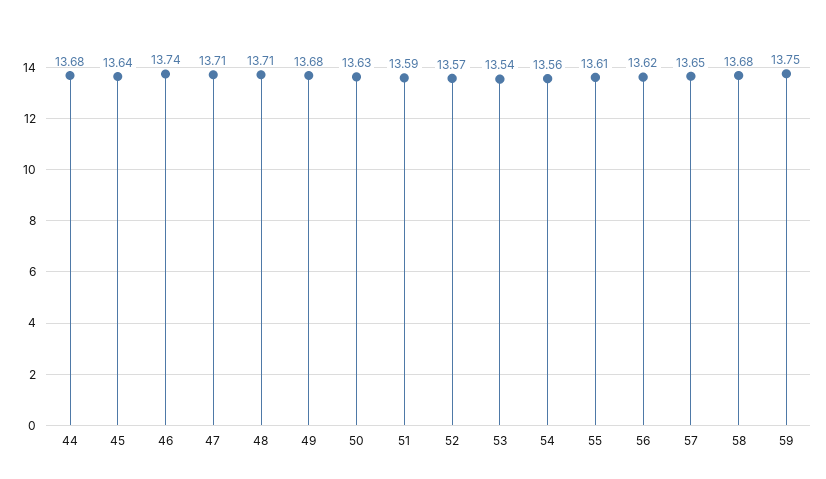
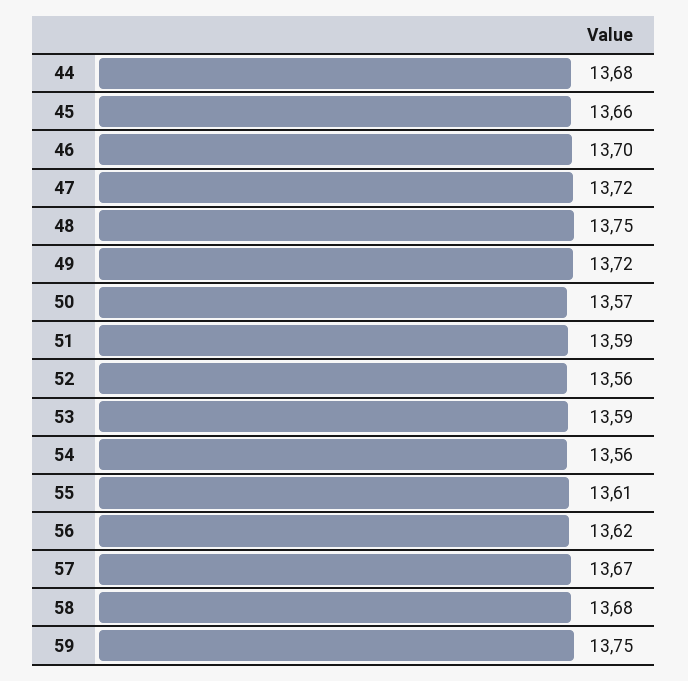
45: 13.64 -> 13.66
46: 13.74 -> 13.7
47: 13.71 -> 13.72
48: 13.71 -> 13.75
49: 13.68 -> 13.72
50: 13.63 -> 13.57
52: 13.57 -> 13.56
53: 13.54 -> 13.59
57: 13.65 -> 13.67

